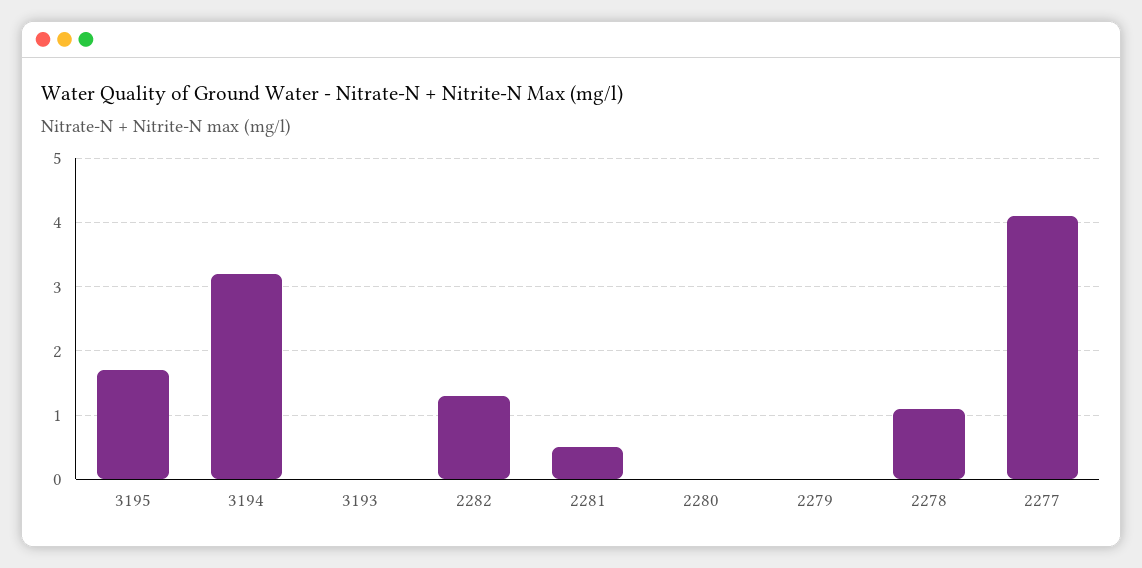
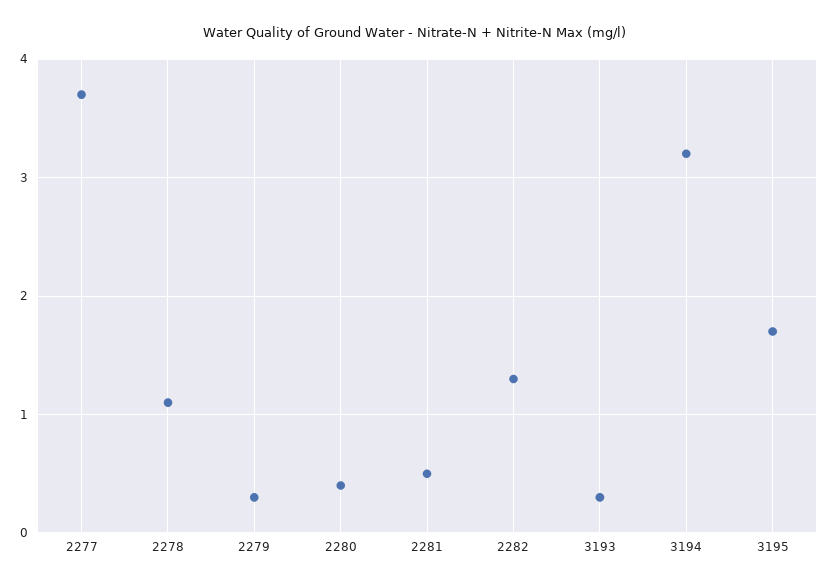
3193: 0 -> 0.3
2280: 0 -> 0.4
2279: 0 -> 0.3
2277: 4.1 -> 3.7

